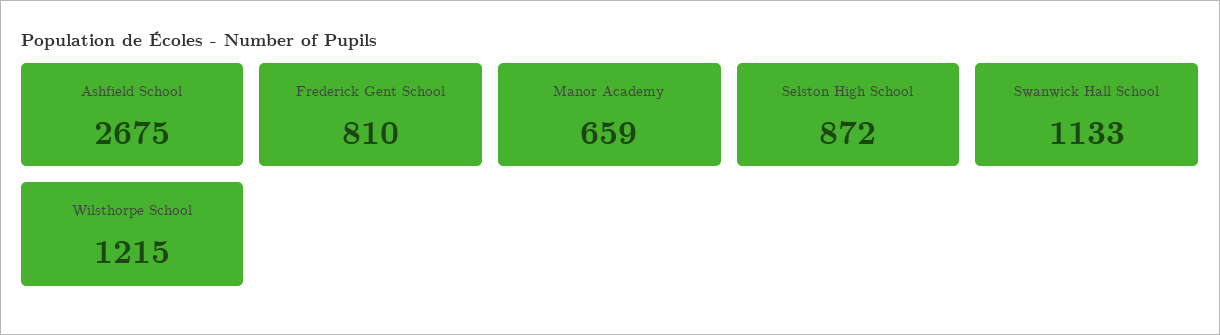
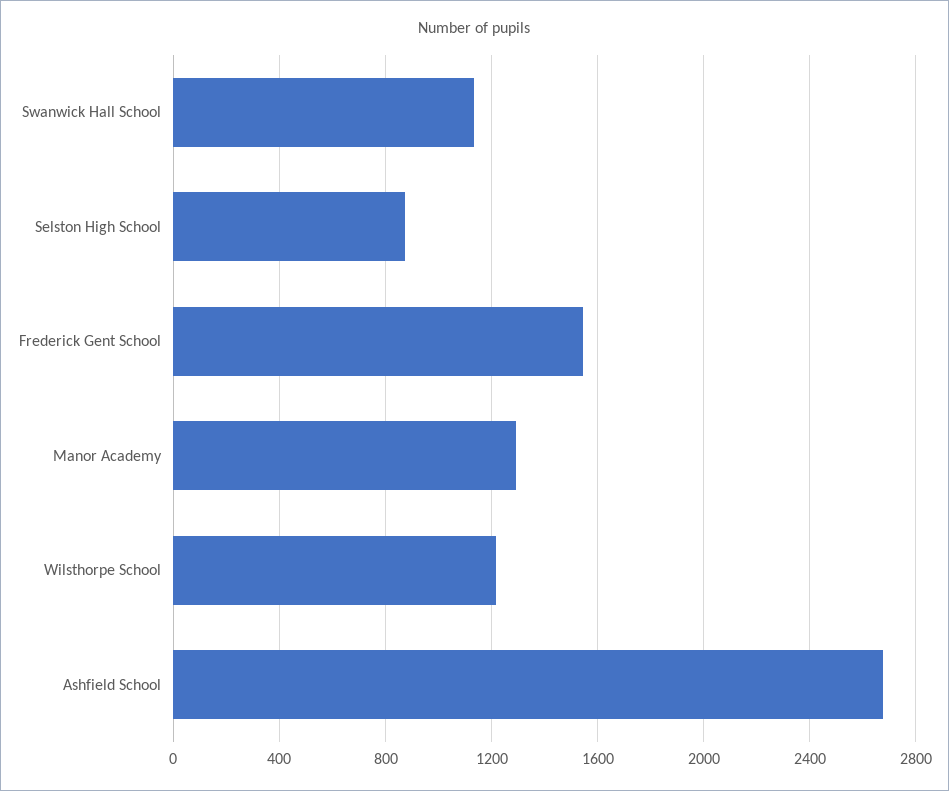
Frederick Gent School: 810 -> 1550
Manor Academy: 659 -> 1300

